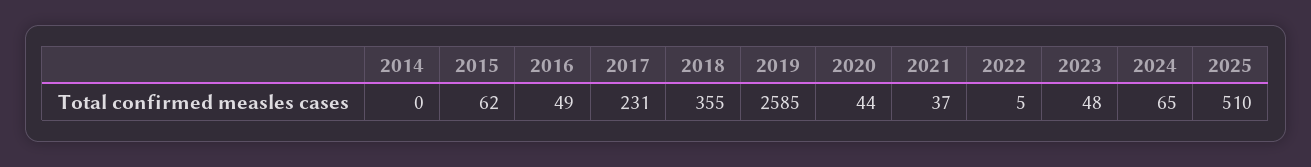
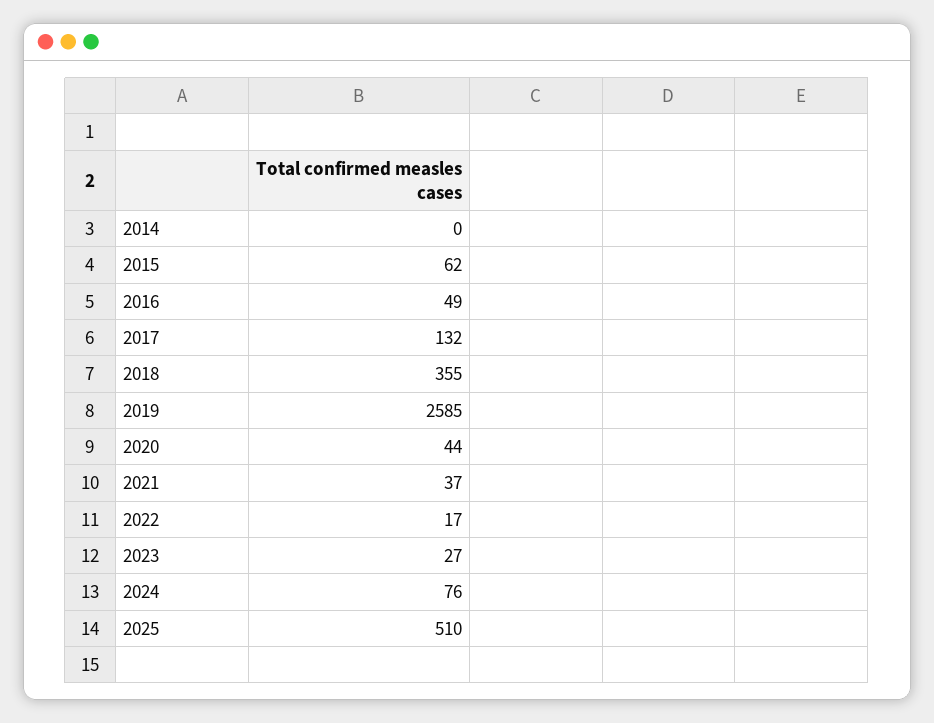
2017: 231 -> 132
2022: 5 -> 17
2023: 48 -> 27
2024: 65 -> 76

